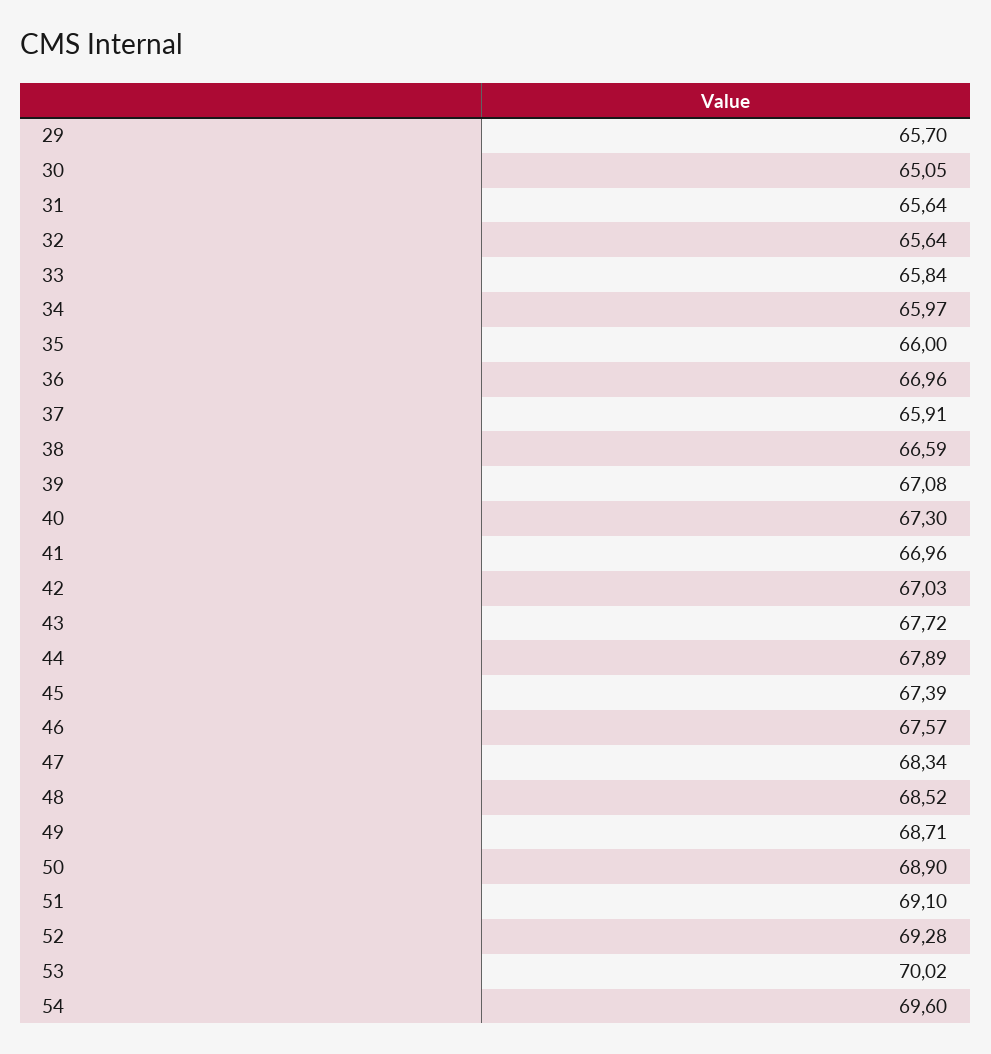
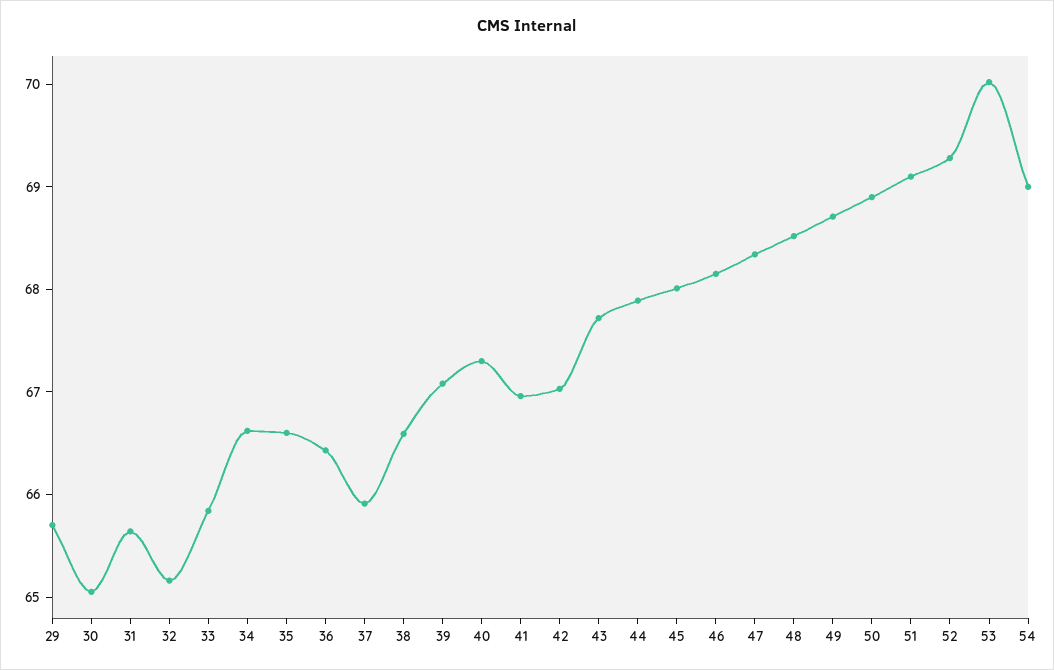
32: 65.64 -> 65.2
34: 65.97 -> 66.6
35: 66 -> 66.6
36: 66.96 -> 66.4
45: 67.39 -> 68
46: 67.57 -> 68.2
54: 69.6 -> 69

